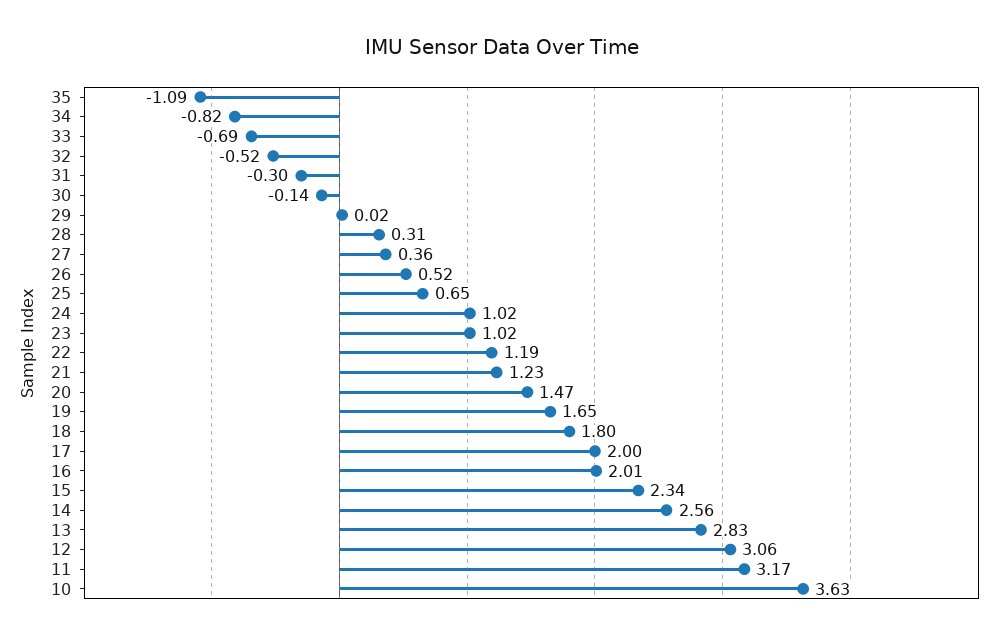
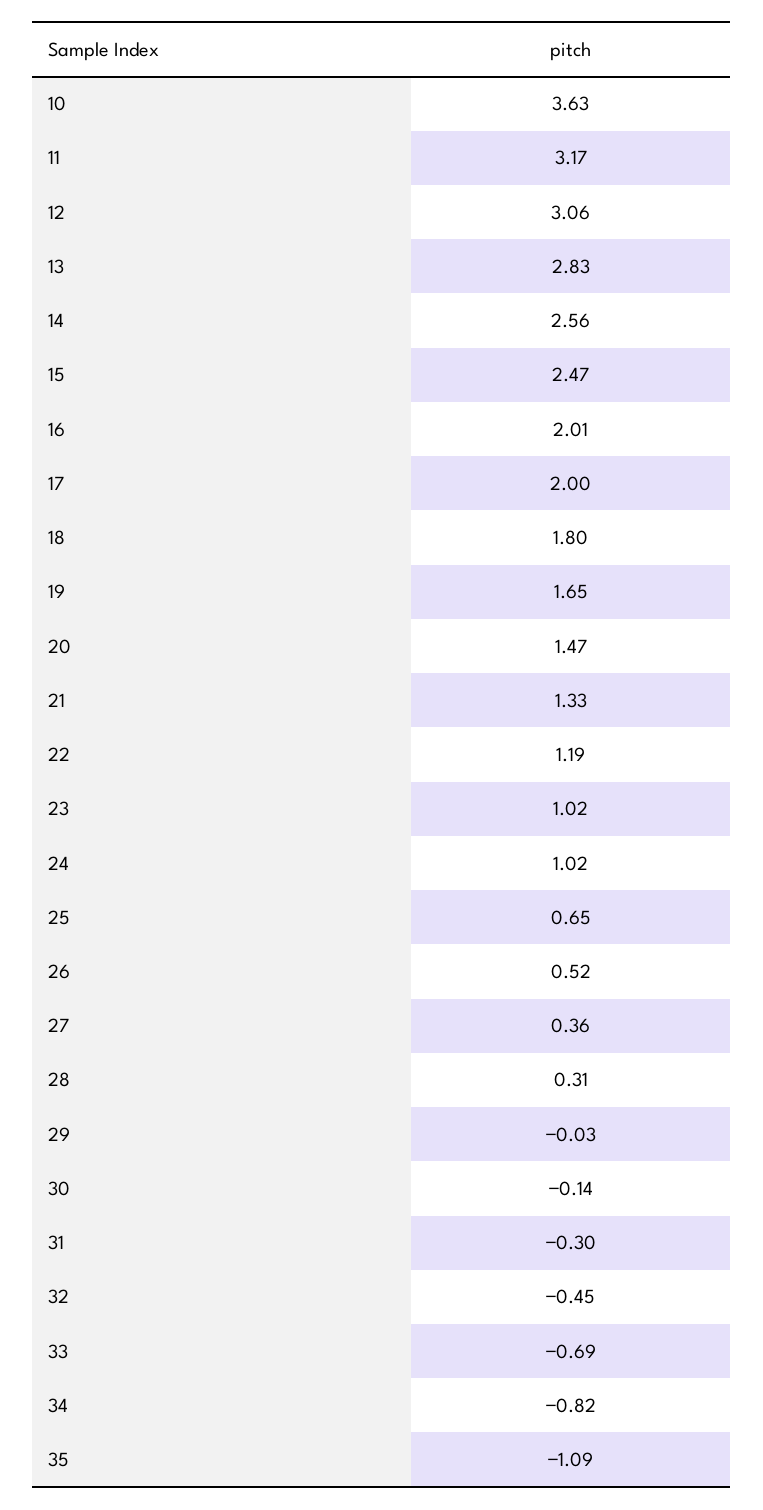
32: -0.52 -> -0.45
29: 0.02 -> -0.03
21: 1.23 -> 1.33
15: 2.34 -> 2.47

